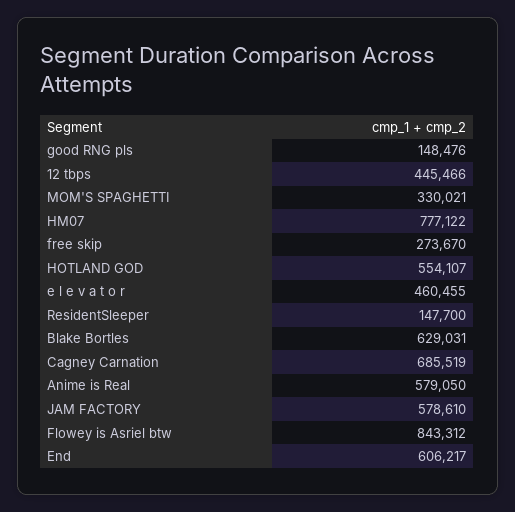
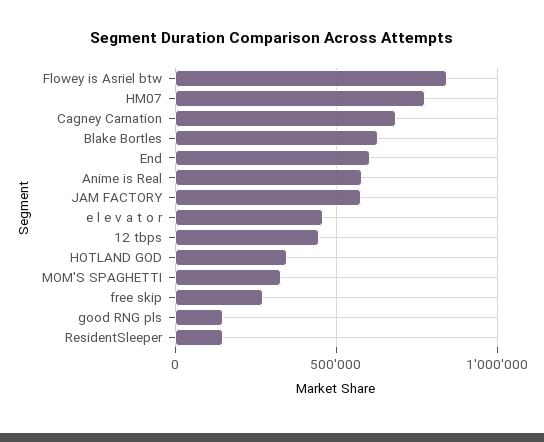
HOTLAND GOD: 554107 -> 350000

